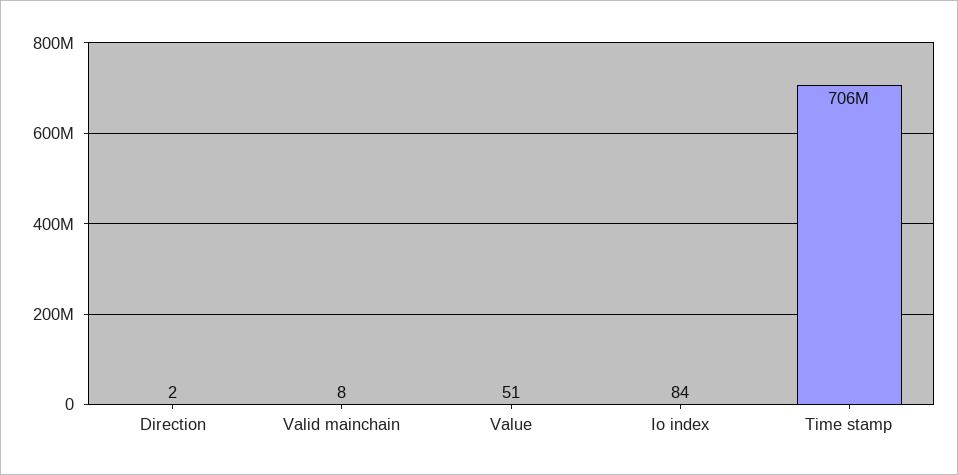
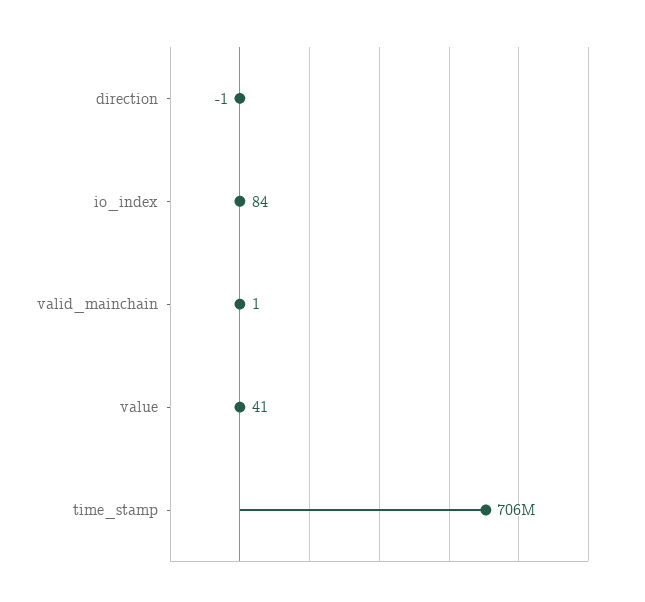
Direction: 2 -> -1
Valid mainchain: 8 -> 1
Value: 51 -> 41

